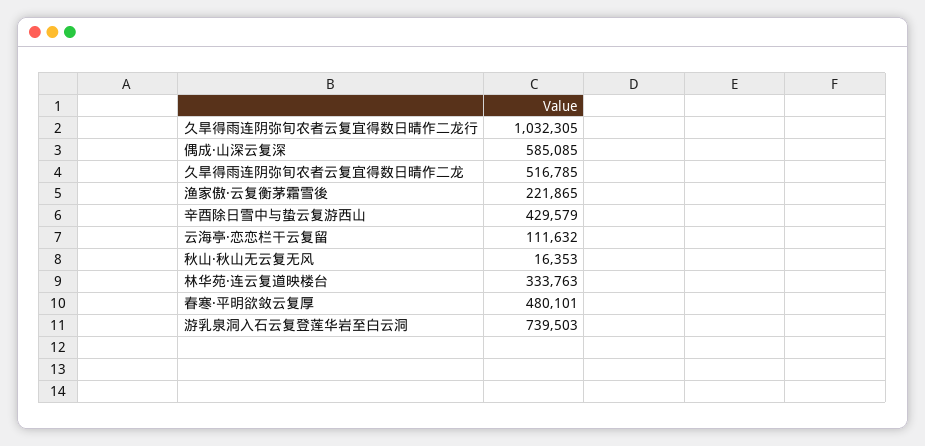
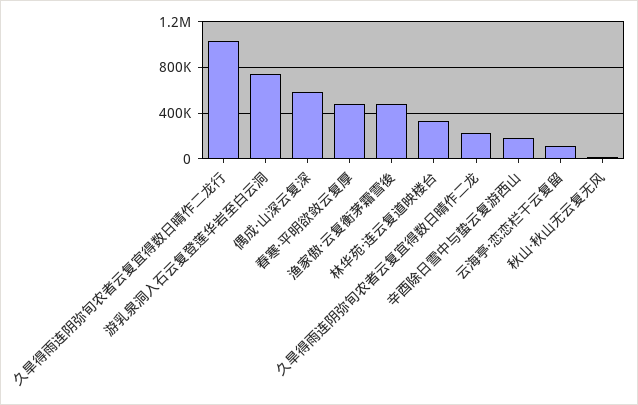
久旱得雨连阴弥旬农者云复宜得数日晴作二龙: 516785 -> 200000
渔家傲·云复衡茅霜雪後: 221865 -> 500000
辛酉除日雪中与蛰云复游西山: 429579 -> 200000

